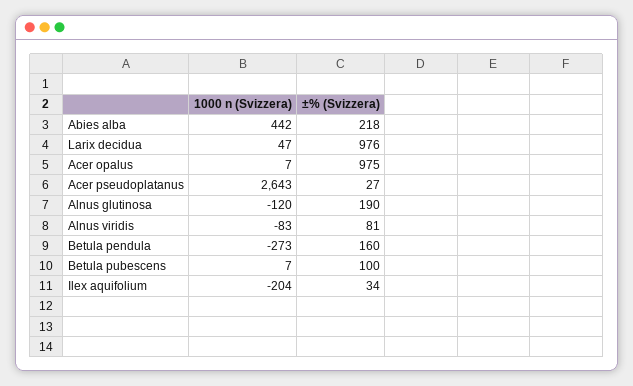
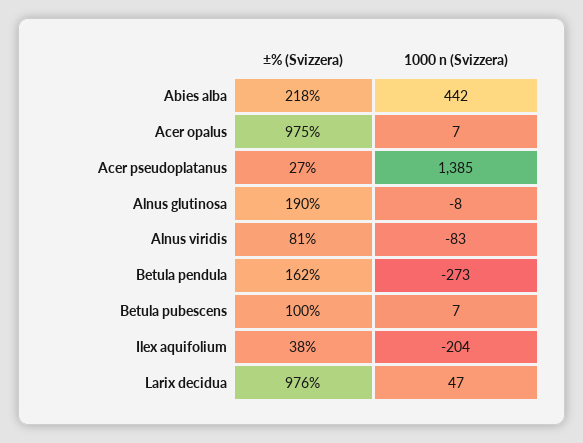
1000 n (Svizzera), Acer pseudoplatanus: 2643 -> 1385
1000 n (Svizzera), Alnus glutinosa: -120 -> -8
±% (Svizzera), Betula pendula: 160 -> 162
±% (Svizzera), Ilex aquifolium: 34 -> 38

